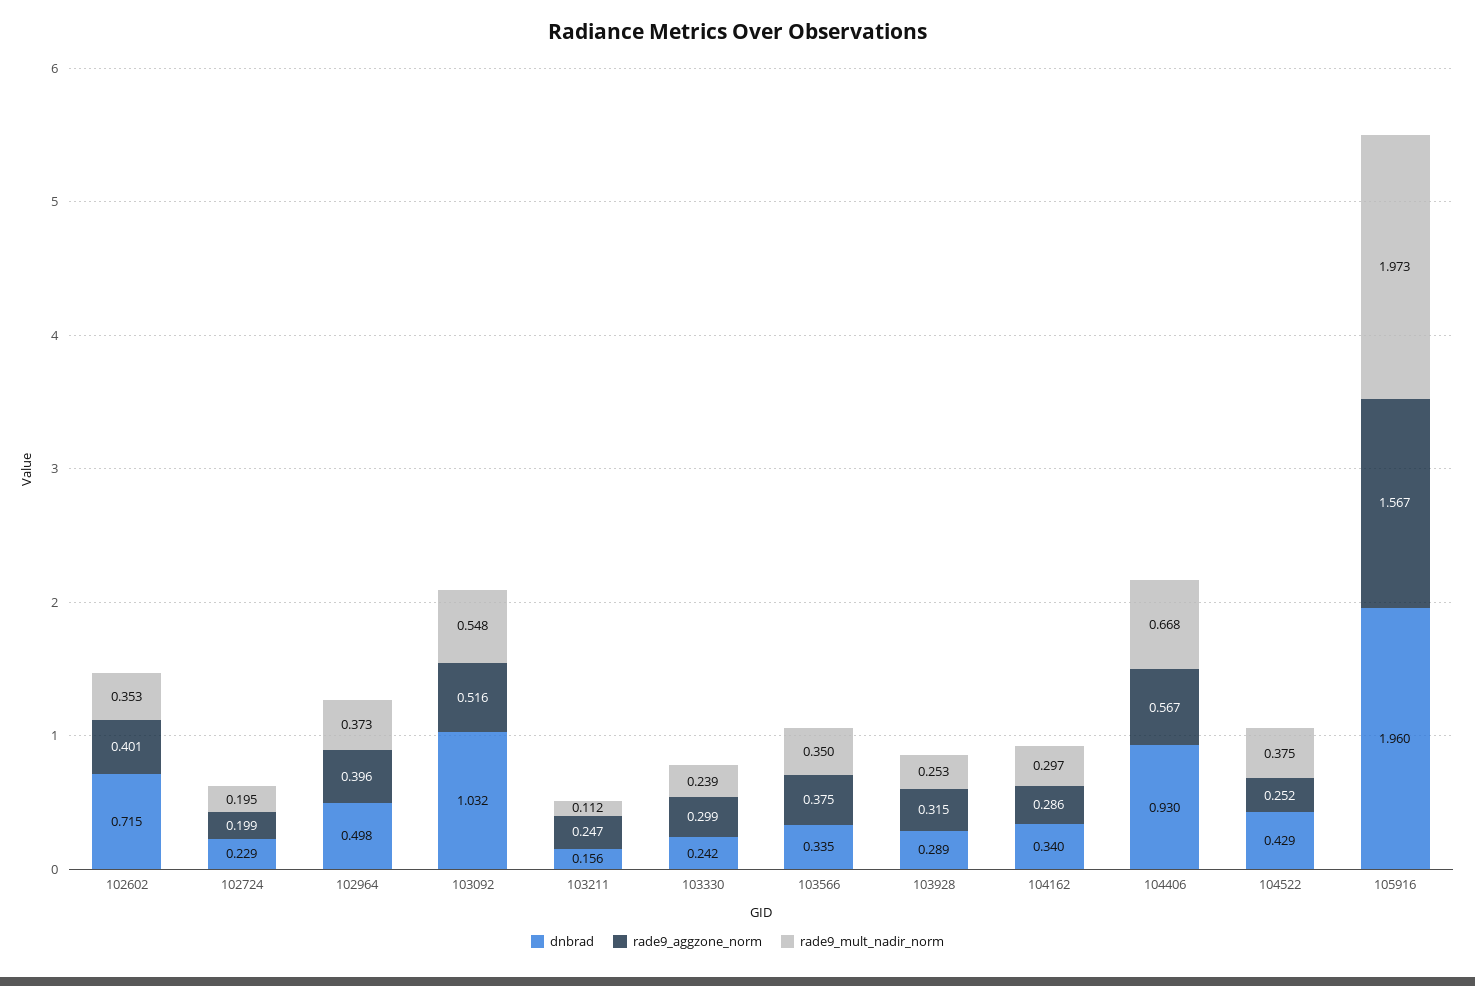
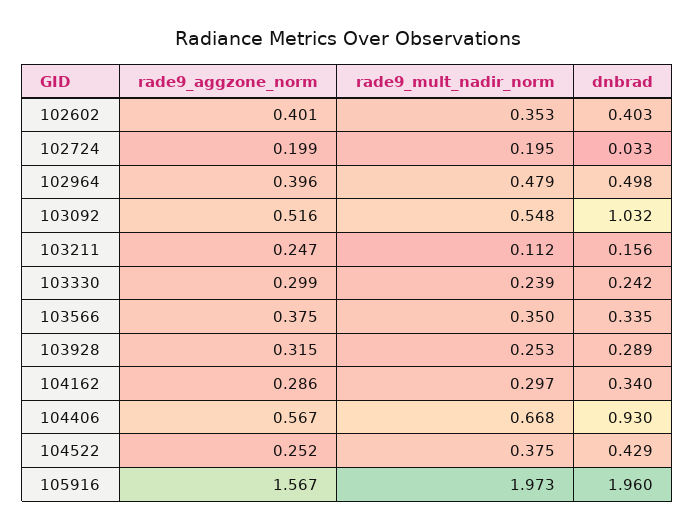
dnbrad, 102602: 0.715 -> 0.403
dnbrad, 102724: 0.229 -> 0.033
rade9_mult_nadir_norm, 102964: 0.373 -> 0.479

